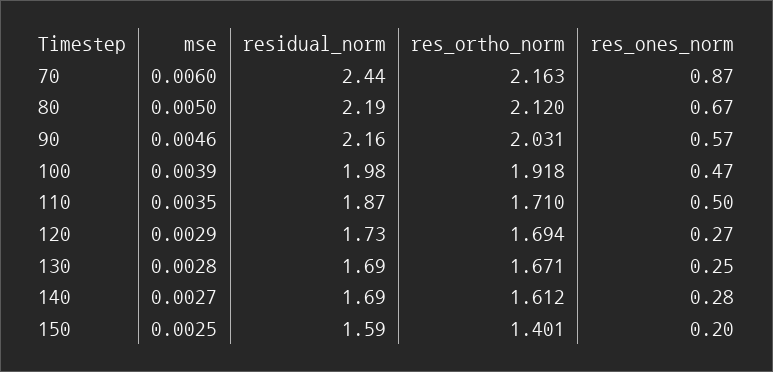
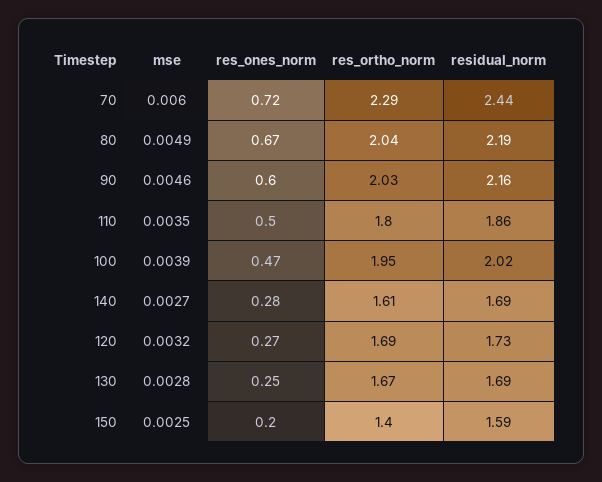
res_ortho_norm, 70: 2.163 -> 2.29
res_ones_norm, 70: 0.87 -> 0.72
mse, 80: 0.005 -> 0.0049
res_ortho_norm, 80: 2.12 -> 2.04
res_ones_norm, 90: 0.57 -> 0.6
residual_norm, 100: 1.98 -> 2.02
res_ortho_norm, 100: 1.918 -> 1.95
residual_norm, 110: 1.87 -> 1.86
res_ortho_norm, 110: 1.71 -> 1.8
mse, 120: 0.0029 -> 0.0032

